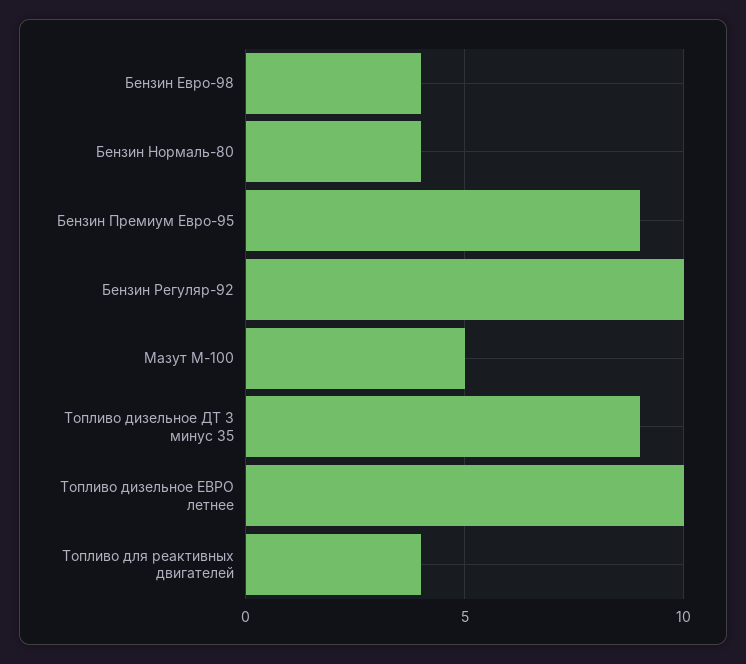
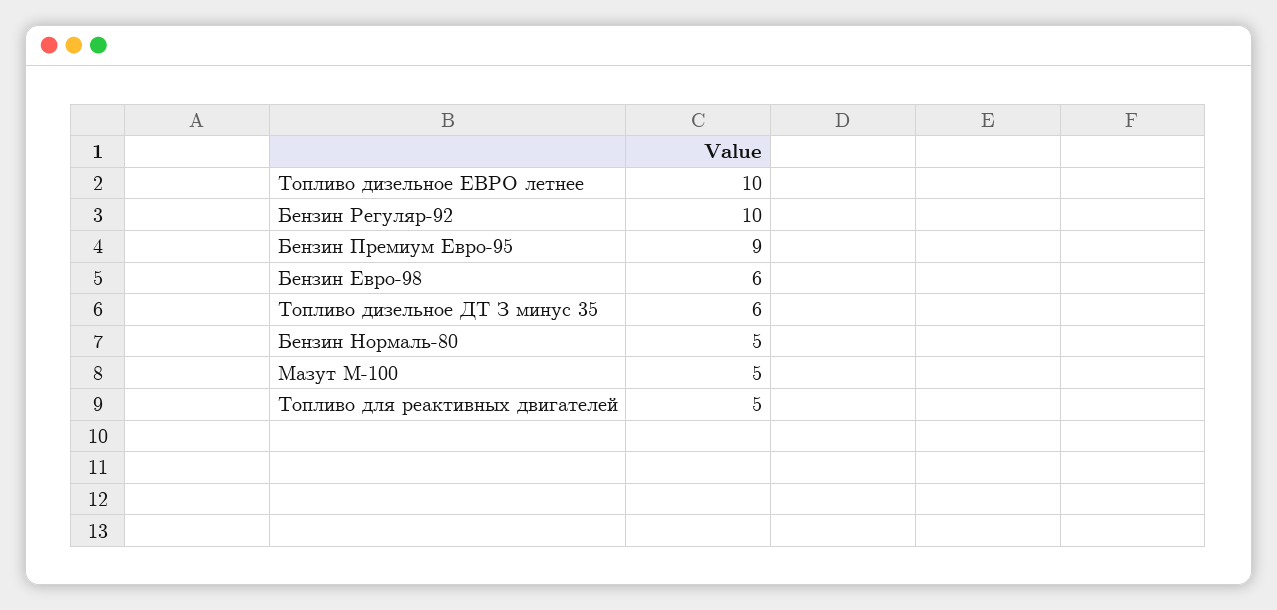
Бензин Евро-98: 4 -> 6
Бензин Нормаль-80: 4 -> 5
Топливо дизельное ДТ З минус 35: 9 -> 6
Топливо для реактивных двигателей: 4 -> 5

